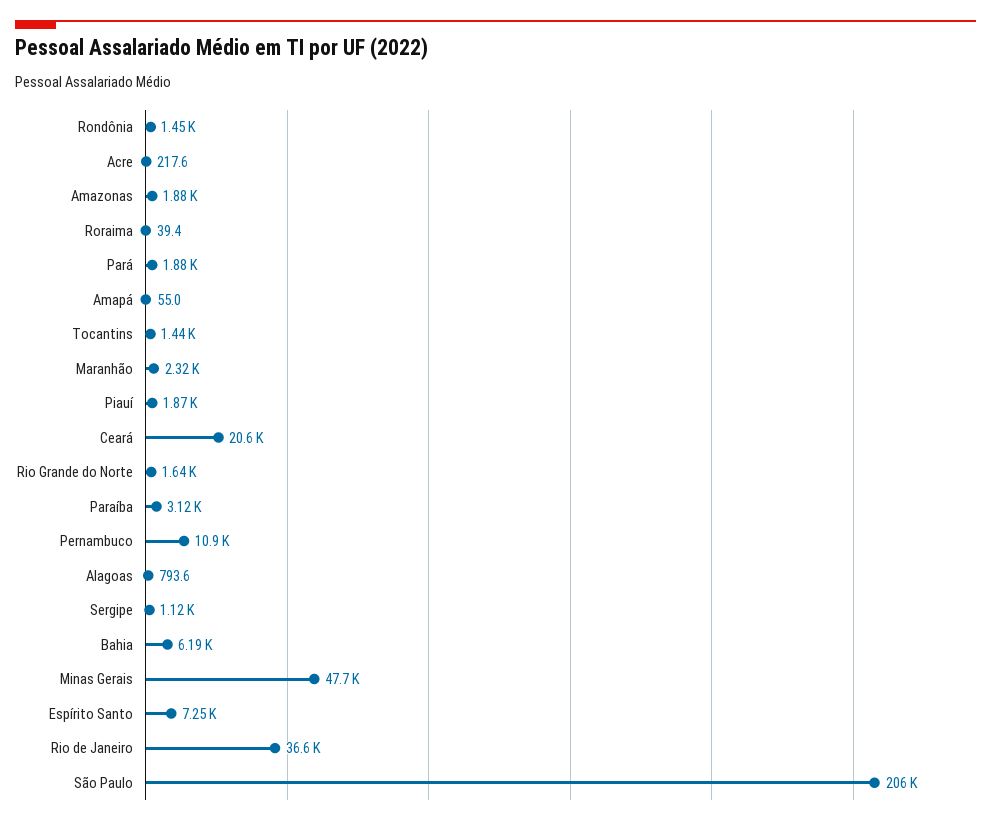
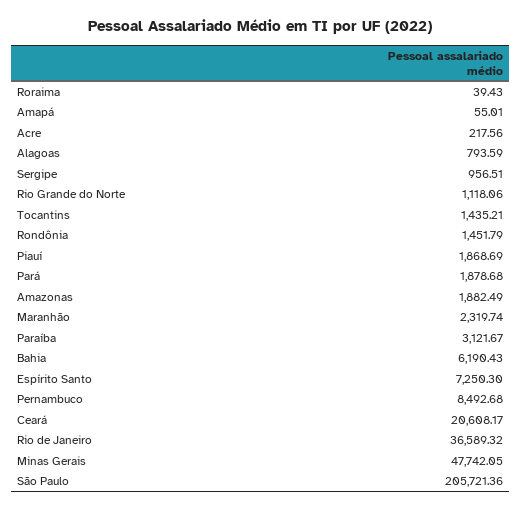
Rio Grande do Norte: 1640 -> 1118.06
Pernambuco: 10900 -> 8492.68
Sergipe: 1120 -> 956.51

